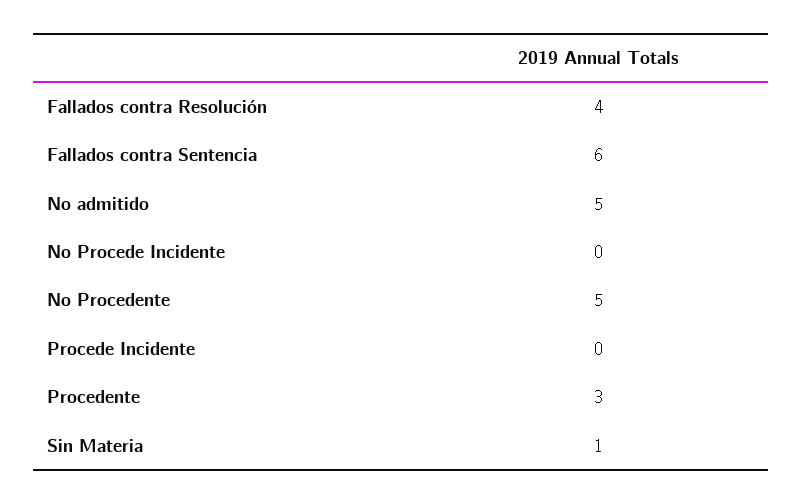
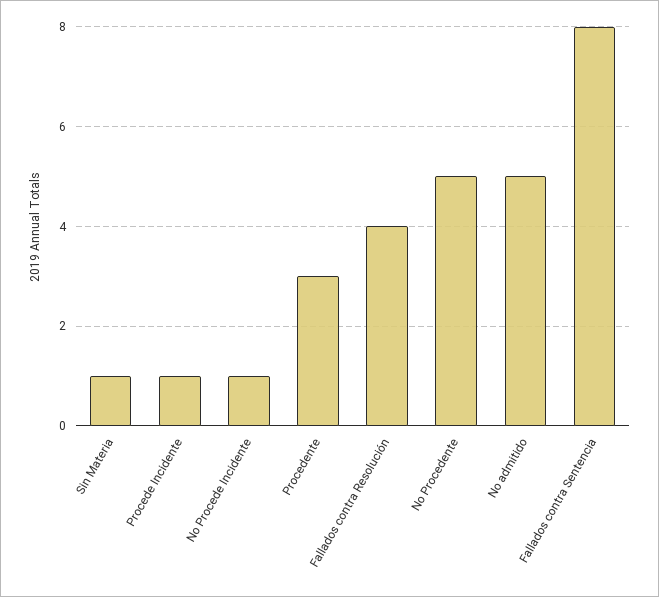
Fallados contra Sentencia: 6 -> 8
No Procede Incidente: 0 -> 1
Procede Incidente: 0 -> 1

